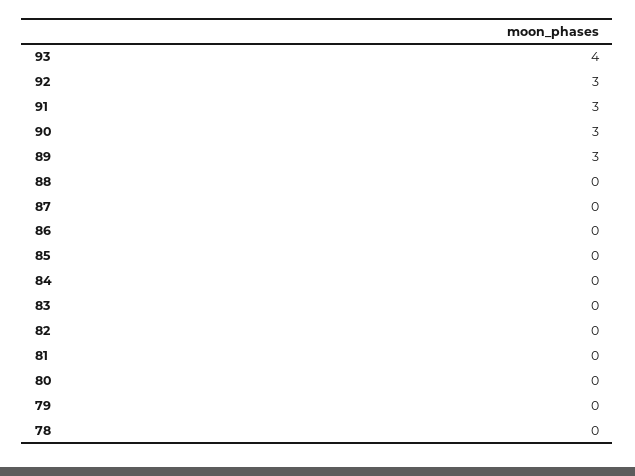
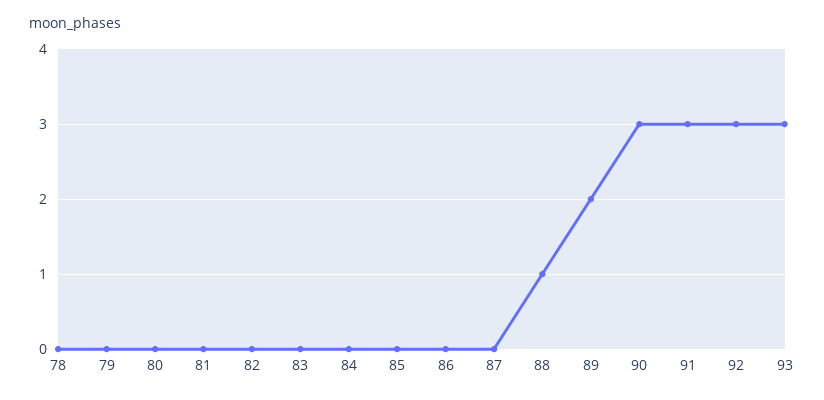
93: 4 -> 3
89: 3 -> 2
88: 0 -> 1

